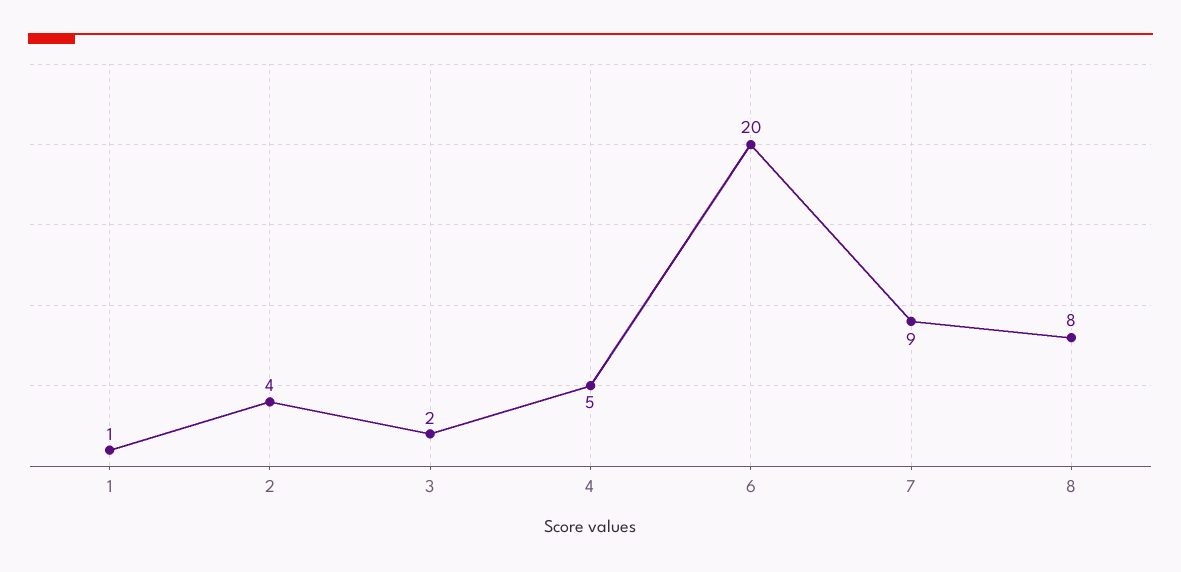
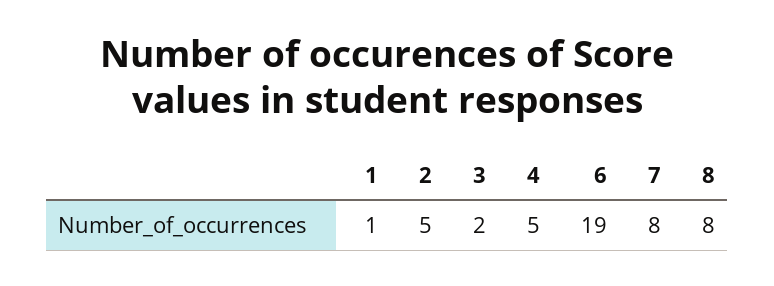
2: 4 -> 5
6: 20 -> 19
7: 9 -> 8

